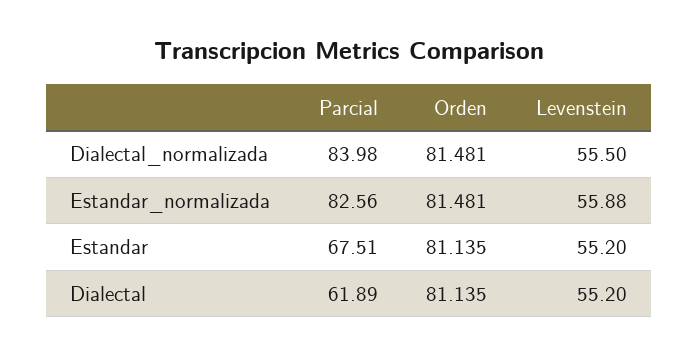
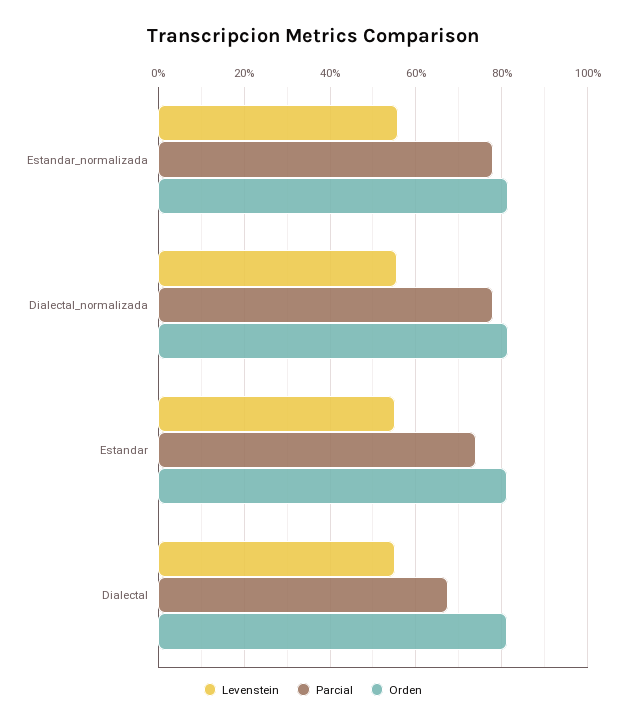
Parcial, Dialectal_normalizada: 83.98 -> 78
Parcial, Estandar_normalizada: 82.56 -> 78
Parcial, Estandar: 67.51 -> 74
Parcial, Dialectal: 61.89 -> 68

